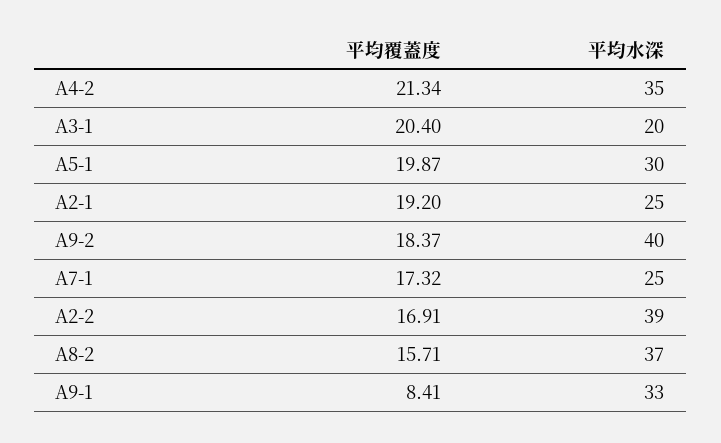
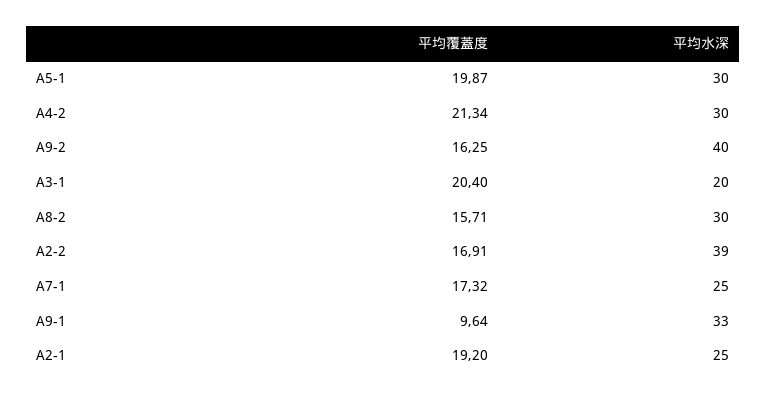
平均水深, A4-2: 35 -> 30
平均覆蓋度, A9-2: 18.37 -> 16.25
平均水深, A8-2: 37 -> 30
平均覆蓋度, A9-1: 8.41 -> 9.64

